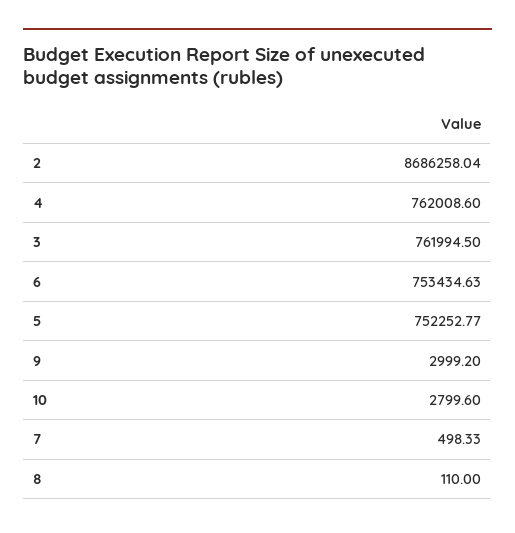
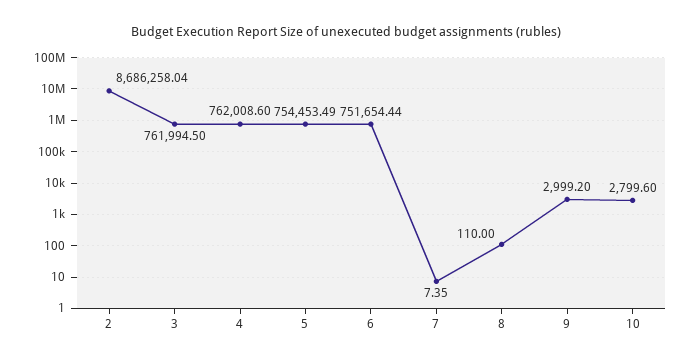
6: 753434.63 -> 751654.44
5: 752252.77 -> 754453.49
7: 498.33 -> 7.35

